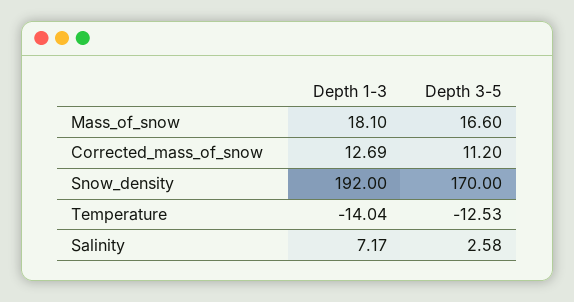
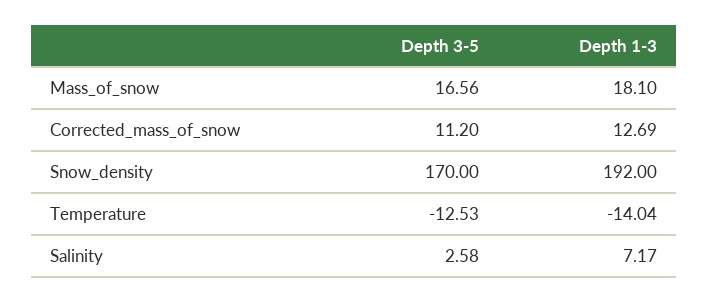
Depth 3-5, Mass_of_snow: 16.6 -> 16.56

